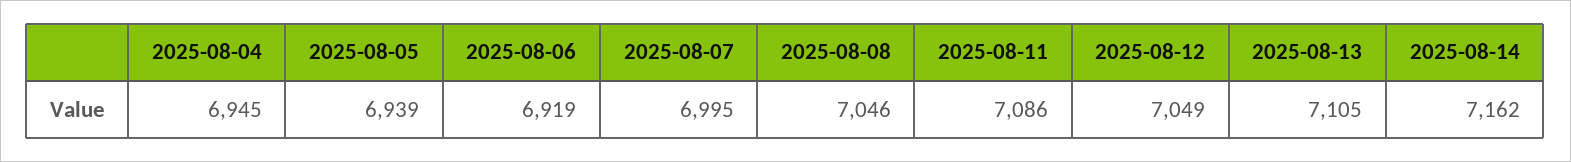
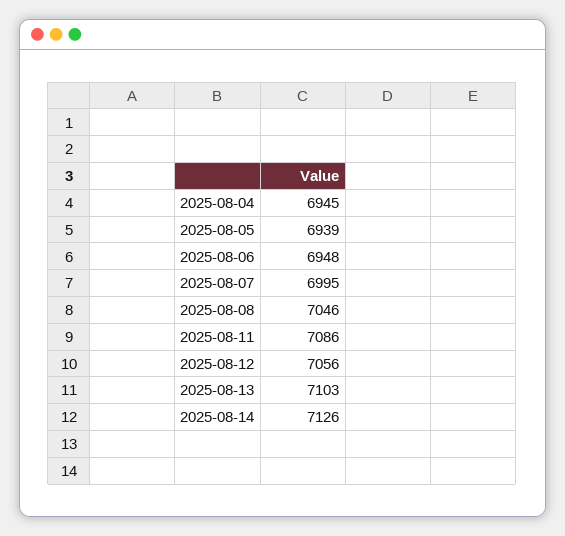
2025-08-06: 6919 -> 6948
2025-08-12: 7049 -> 7056
2025-08-13: 7105 -> 7103
2025-08-14: 7162 -> 7126

